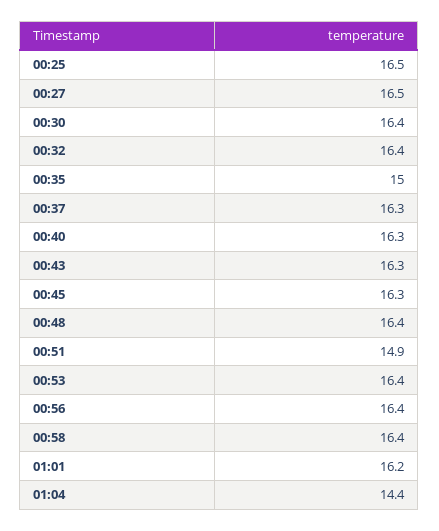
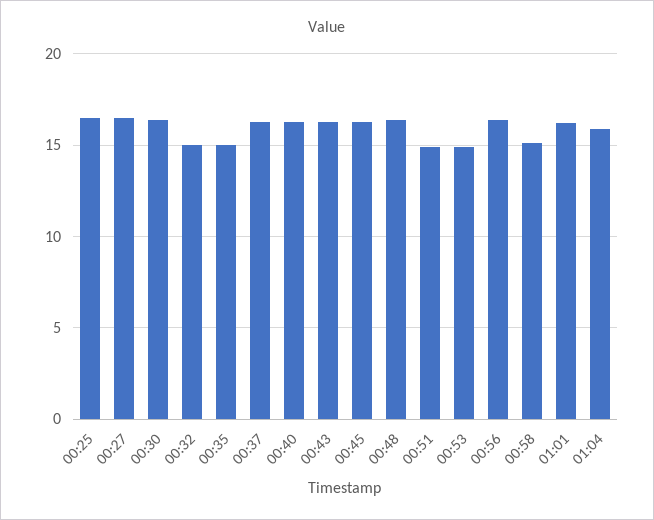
00:32: 16.4 -> 15
00:53: 16.4 -> 15
00:58: 16.4 -> 15
01:04: 14.4 -> 16

